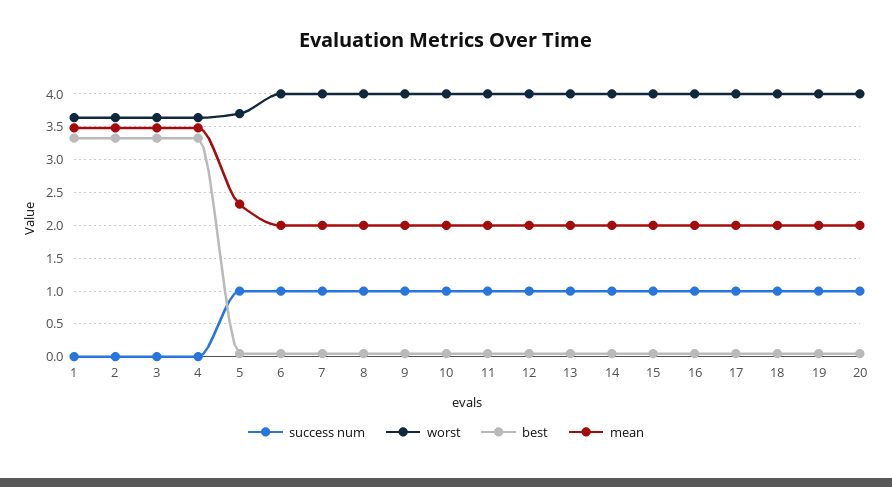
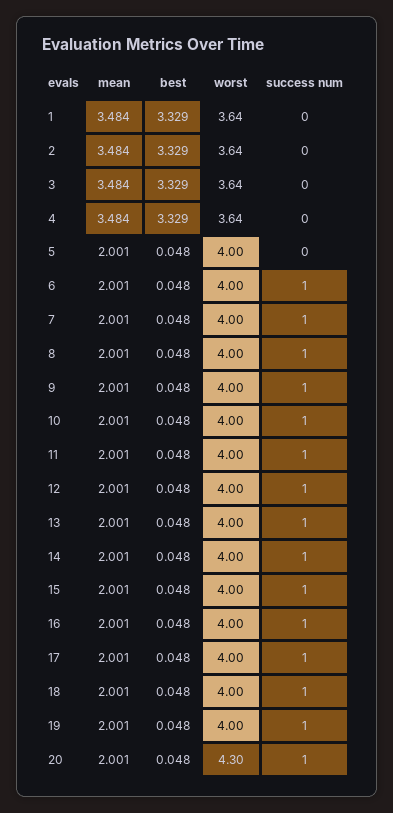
success num, 5: 1 -> 0
worst, 5: 3.7 -> 4
mean, 5: 2.3 -> 2.001
worst, 20: 4 -> 4.3

